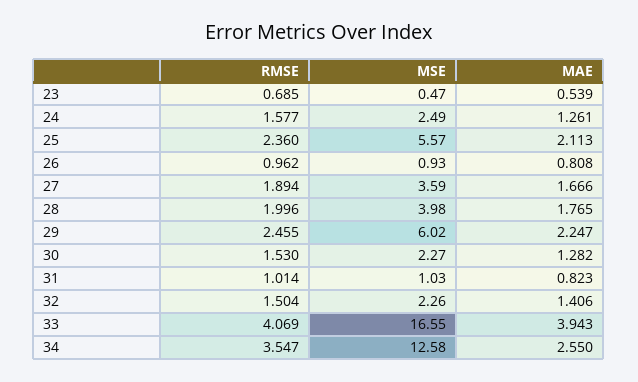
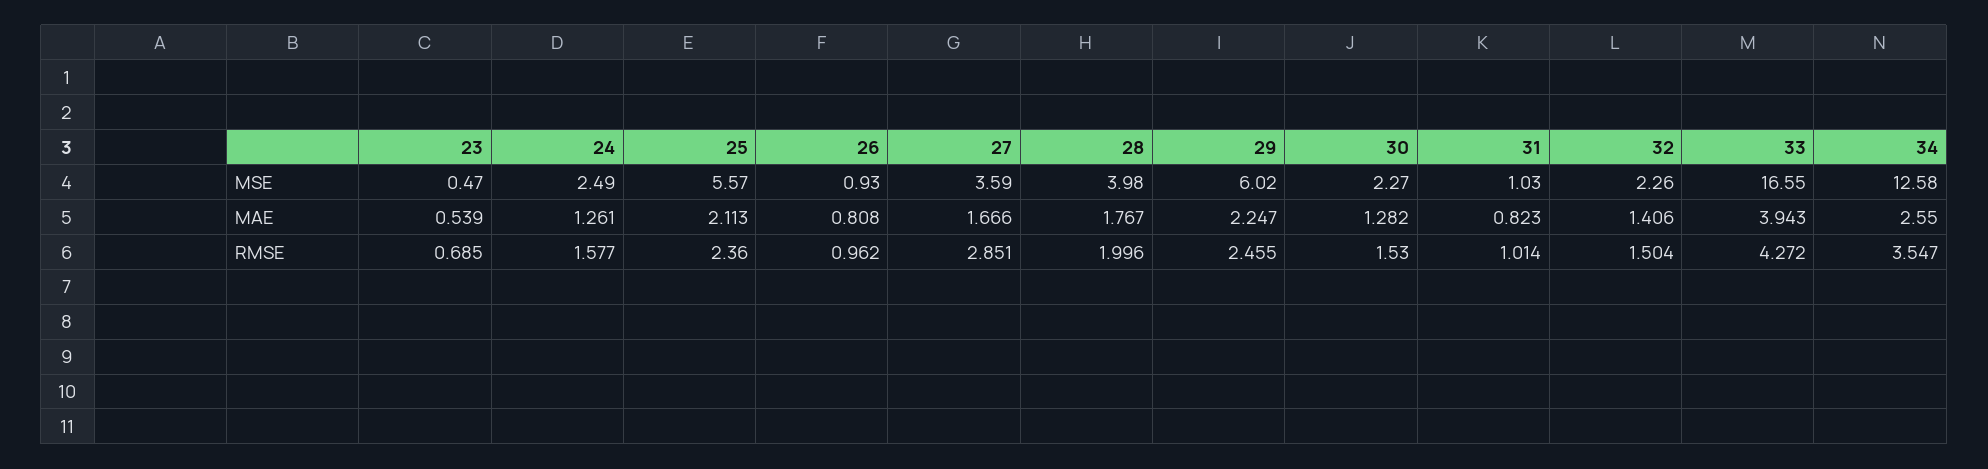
RMSE, 27: 1.894 -> 2.851
MAE, 28: 1.765 -> 1.767
RMSE, 33: 4.069 -> 4.272

